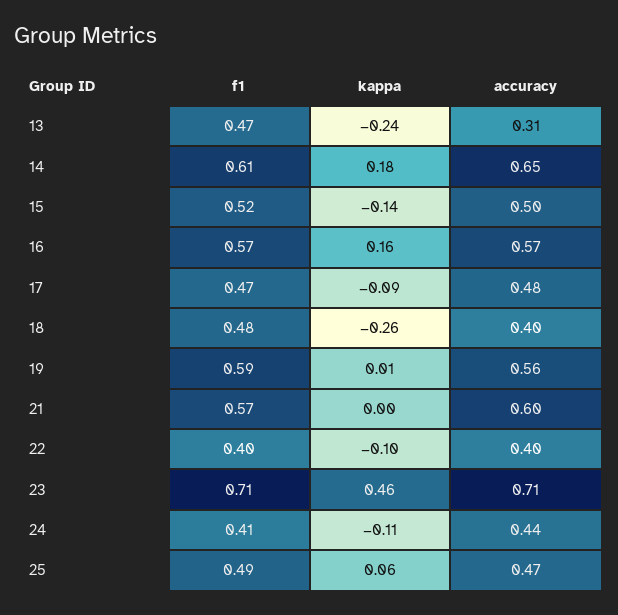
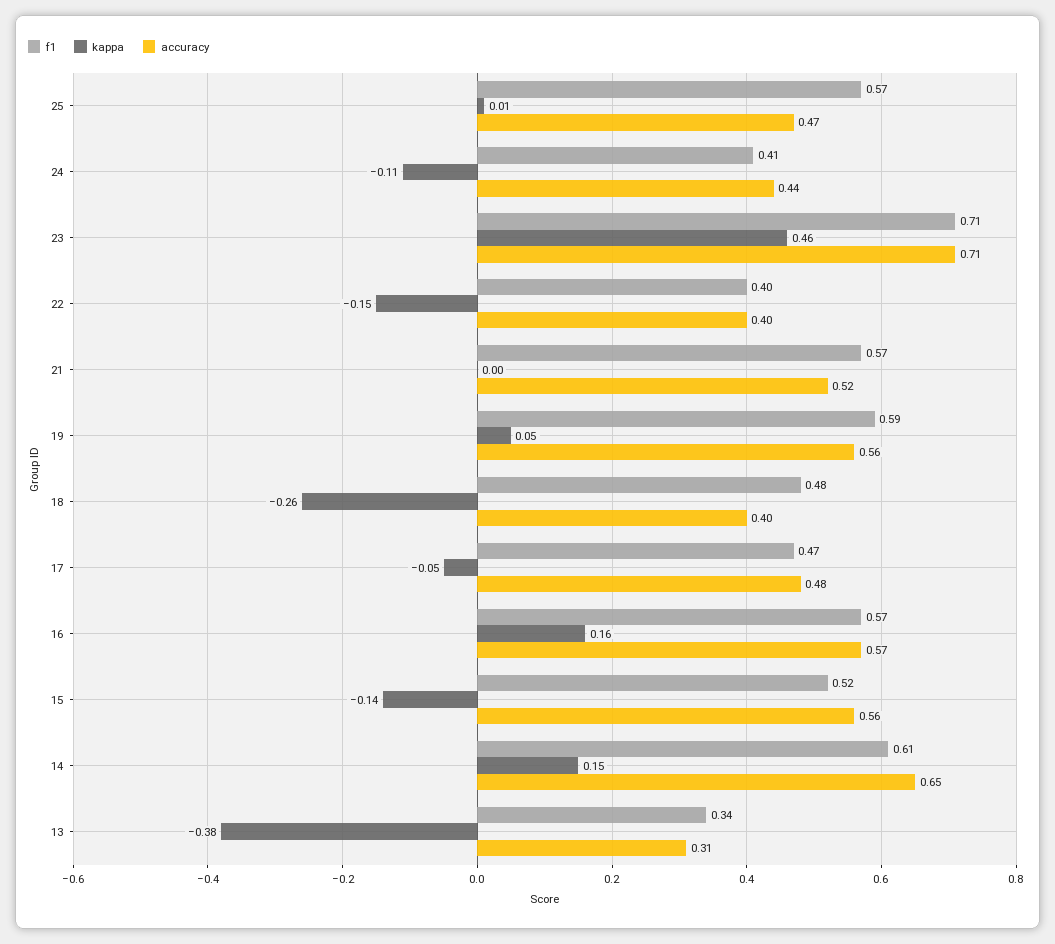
f1, 13: 0.47 -> 0.34
kappa, 13: -0.24 -> -0.38
kappa, 14: 0.18 -> 0.15
accuracy, 15: 0.5 -> 0.56
kappa, 17: -0.09 -> -0.05
kappa, 19: 0.01 -> 0.05
accuracy, 21: 0.6 -> 0.52
kappa, 22: -0.1 -> -0.15
f1, 25: 0.49 -> 0.57
kappa, 25: 0.06 -> 0.01

